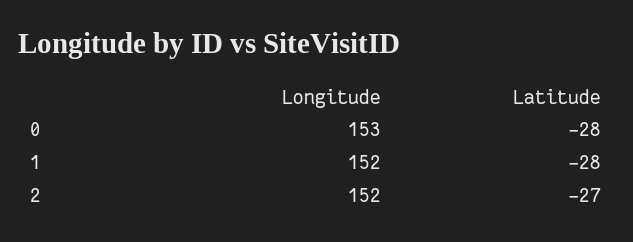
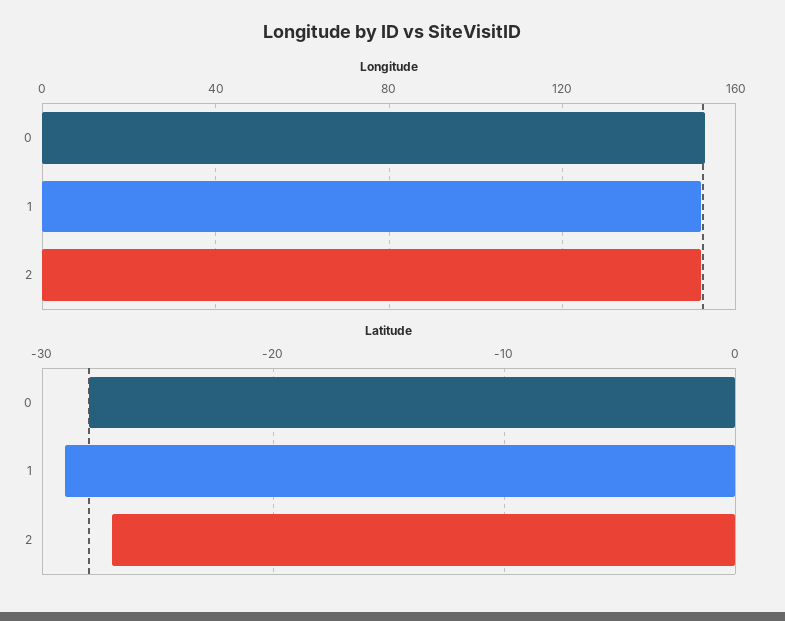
Latitude, 1: -28 -> -29

